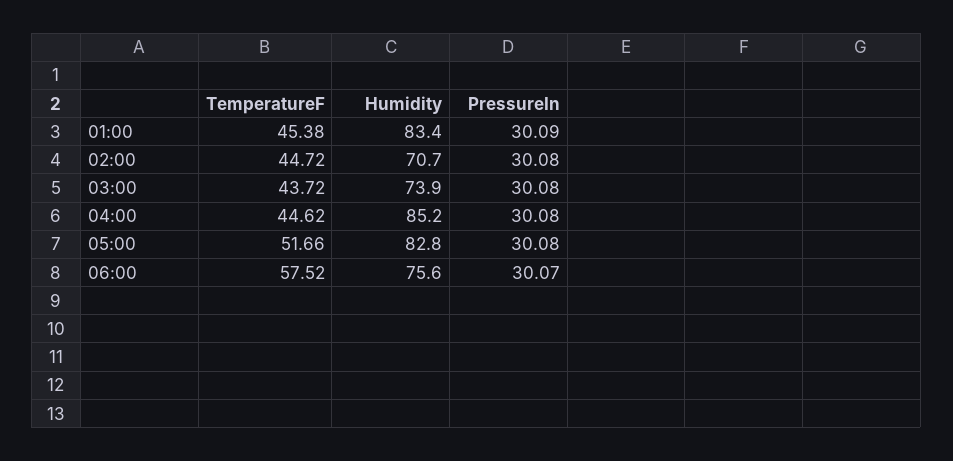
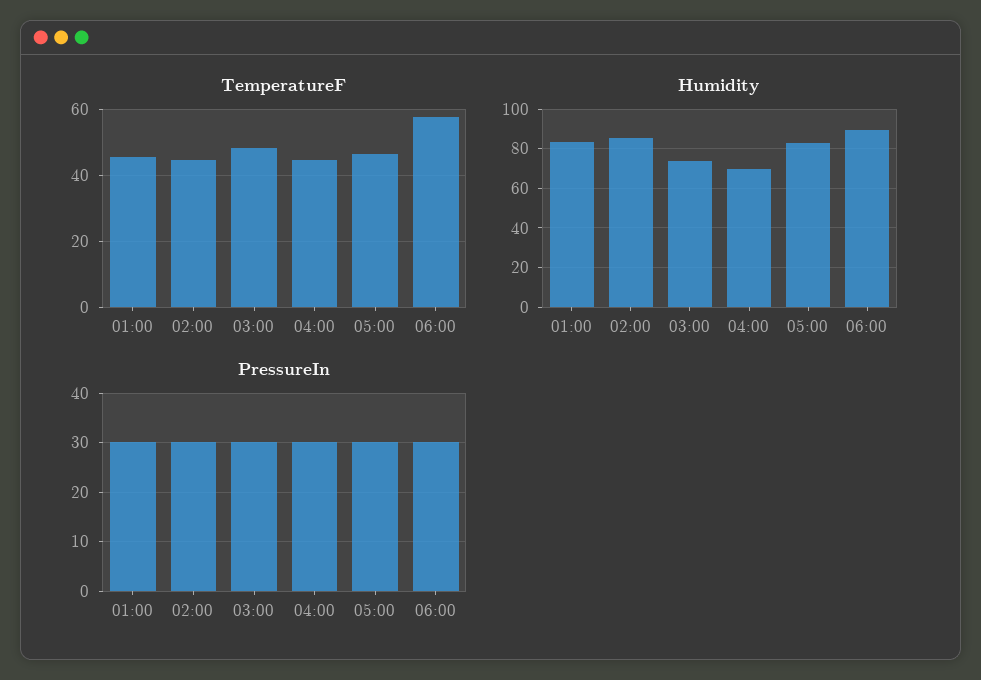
Humidity, 02:00: 70.7 -> 85
TemperatureF, 03:00: 43.72 -> 48
Humidity, 04:00: 85.2 -> 70
TemperatureF, 05:00: 51.66 -> 46
Humidity, 06:00: 75.6 -> 90

